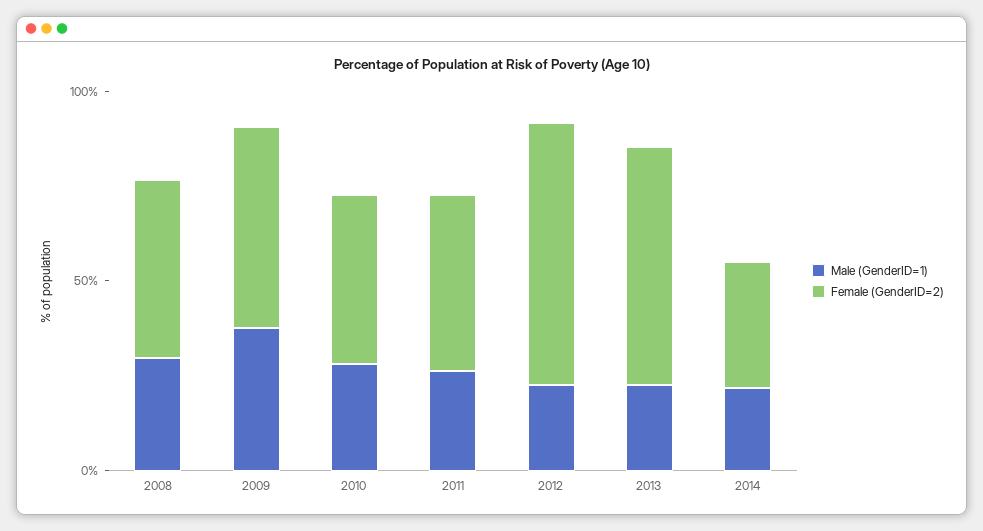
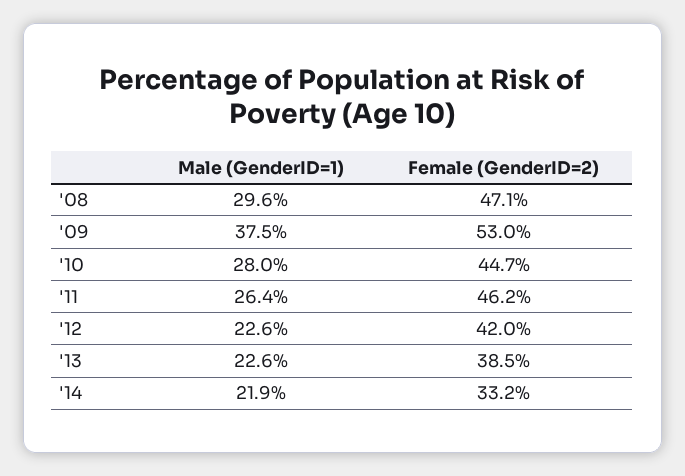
Female (GenderID=2), 2012: 70 -> 42
Female (GenderID=2), 2013: 60 -> 38.5

